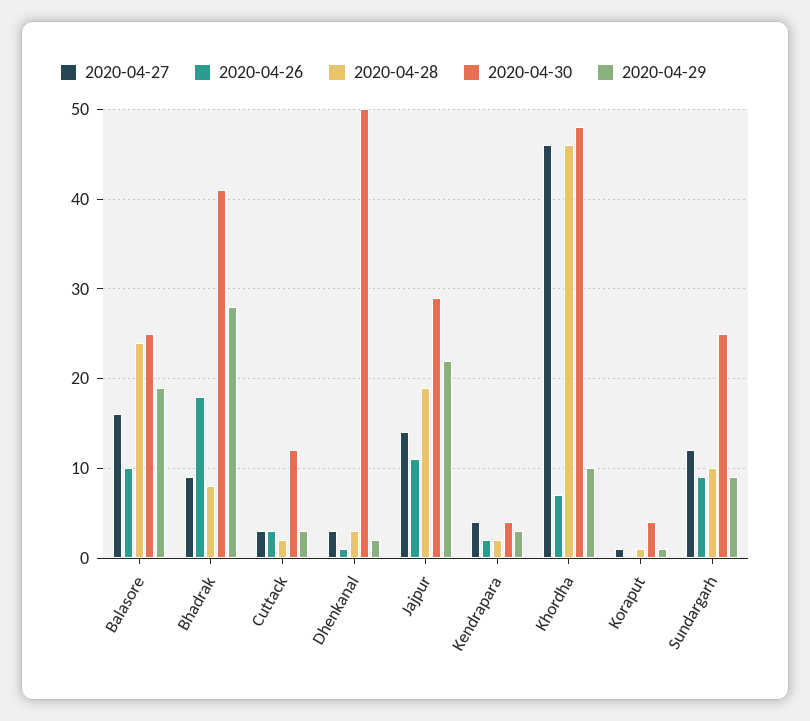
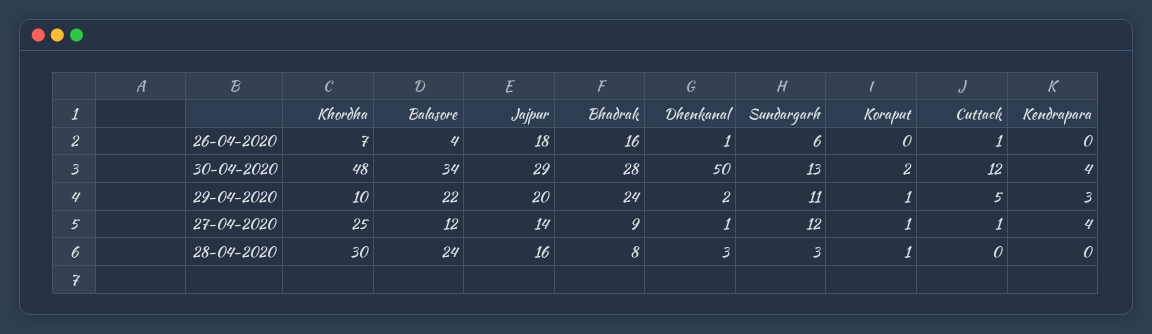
2020-04-27, Balasore: 16 -> 12
2020-04-26, Balasore: 10 -> 4
2020-04-30, Balasore: 25 -> 34
2020-04-29, Balasore: 19 -> 22
2020-04-26, Bhadrak: 18 -> 16
2020-04-30, Bhadrak: 41 -> 28
2020-04-29, Bhadrak: 28 -> 24
2020-04-27, Cuttack: 3 -> 1
2020-04-26, Cuttack: 3 -> 1
2020-04-28, Cuttack: 2 -> 0
2020-04-29, Cuttack: 3 -> 5
2020-04-27, Dhenkanal: 3 -> 1
2020-04-26, Jajpur: 11 -> 18
2020-04-28, Jajpur: 19 -> 16
2020-04-29, Jajpur: 22 -> 20
2020-04-26, Kendrapara: 2 -> 0
2020-04-28, Kendrapara: 2 -> 0
2020-04-27, Khordha: 46 -> 25
2020-04-28, Khordha: 46 -> 30
2020-04-30, Koraput: 4 -> 2
2020-04-26, Sundargarh: 9 -> 6
2020-04-28, Sundargarh: 10 -> 3
2020-04-30, Sundargarh: 25 -> 13
2020-04-29, Sundargarh: 9 -> 11

